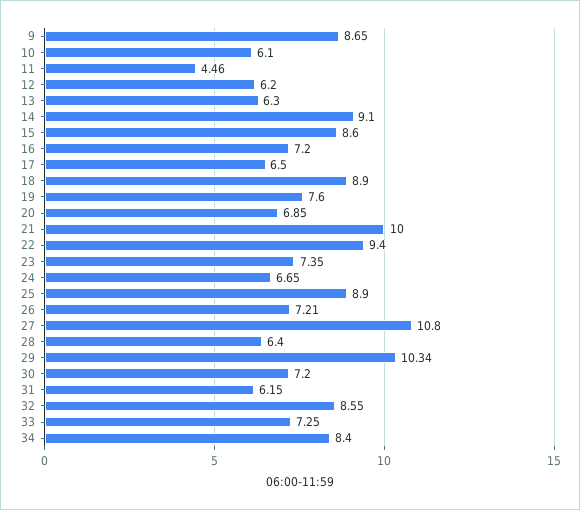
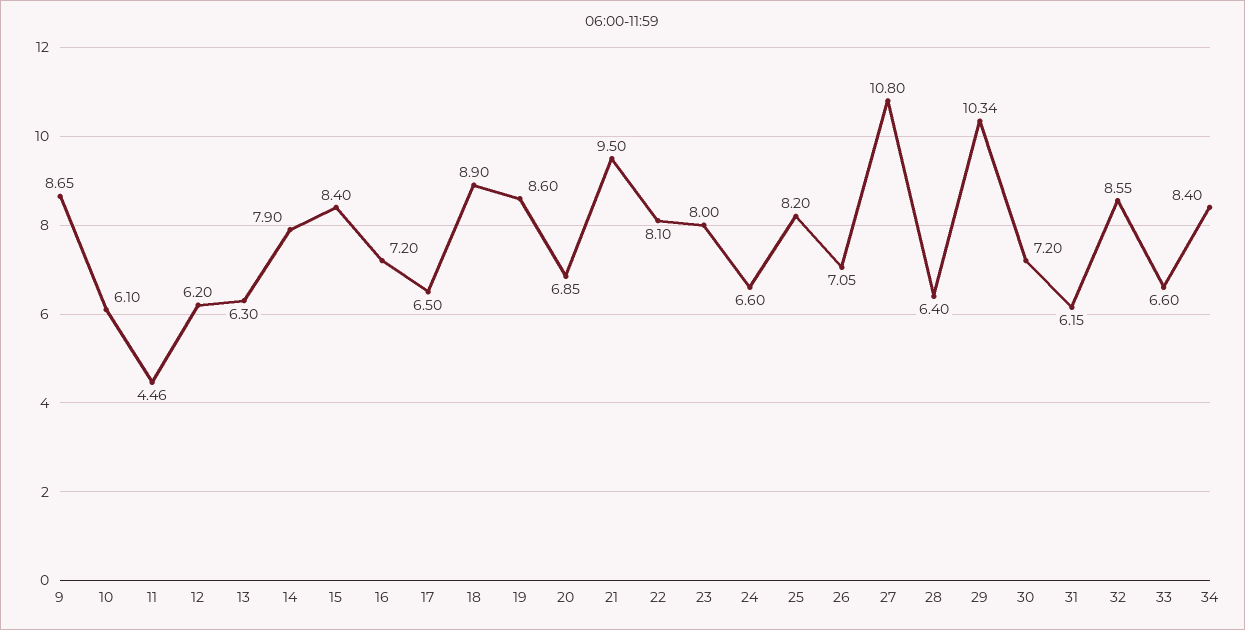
14: 9.1 -> 7.9
15: 8.6 -> 8.4
19: 7.6 -> 8.6
21: 10 -> 9.5
22: 9.4 -> 8.1
23: 7.35 -> 8
24: 6.65 -> 6.6
25: 8.9 -> 8.2
26: 7.21 -> 7.05
33: 7.25 -> 6.6

